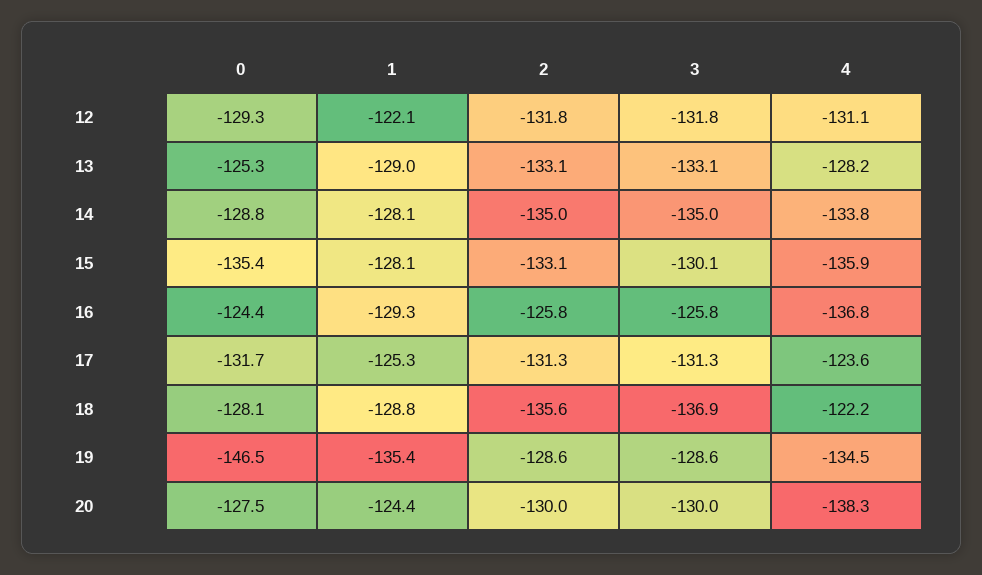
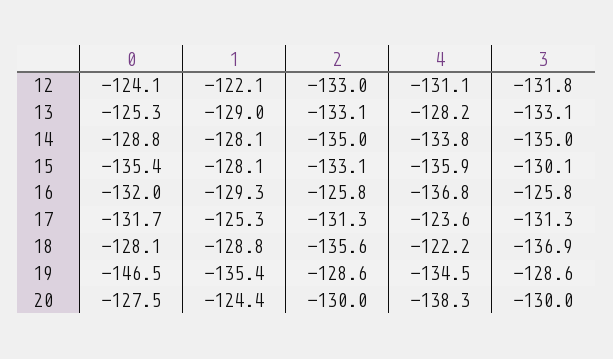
0, 12: -129.3 -> -124.1
2, 12: -131.8 -> -133
0, 16: -124.4 -> -132

